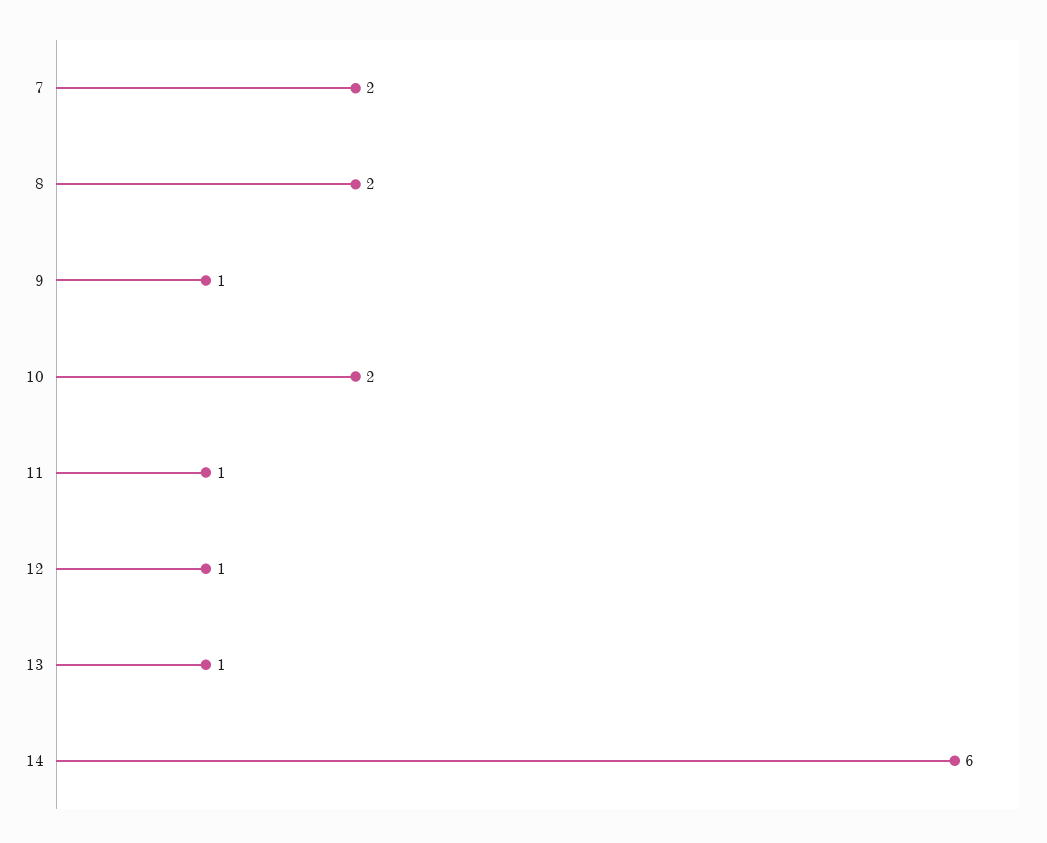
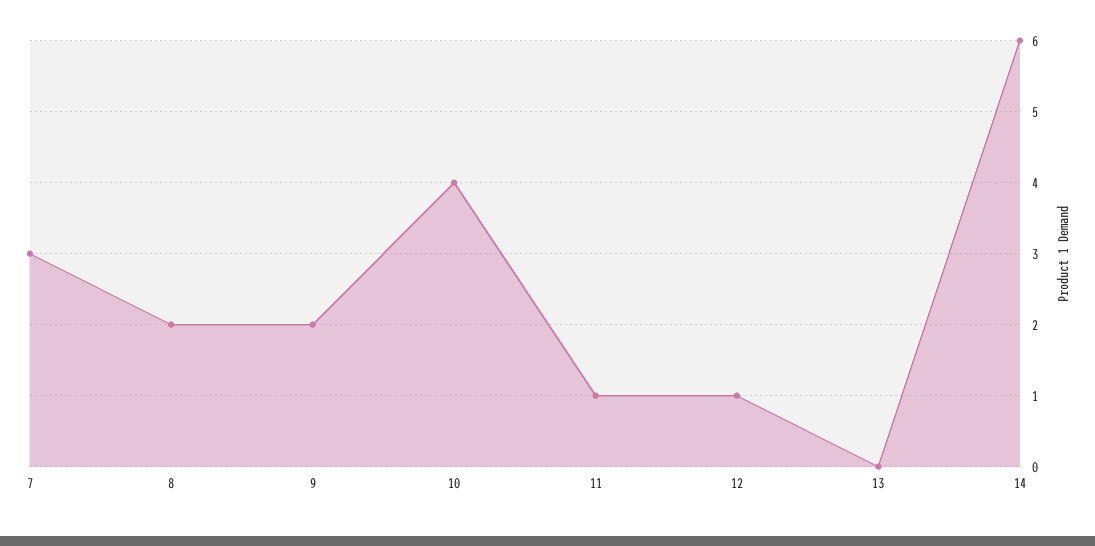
7: 2 -> 3
9: 1 -> 2
10: 2 -> 4
13: 1 -> 0

